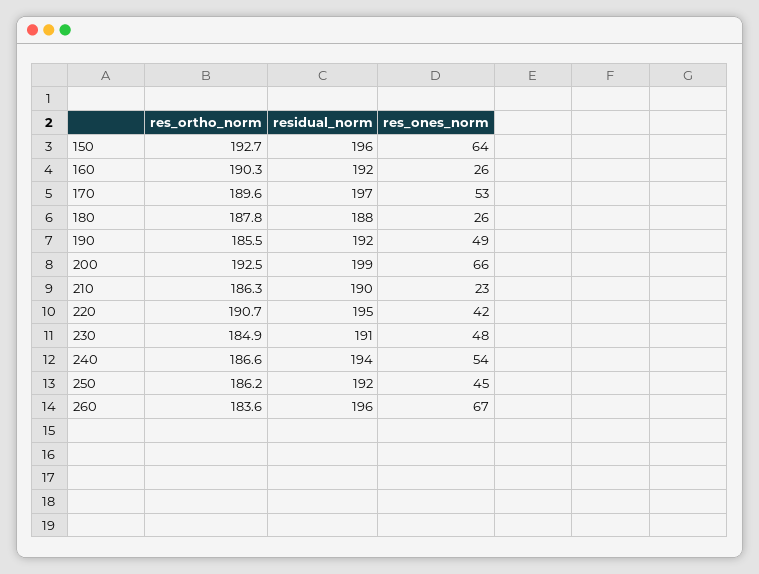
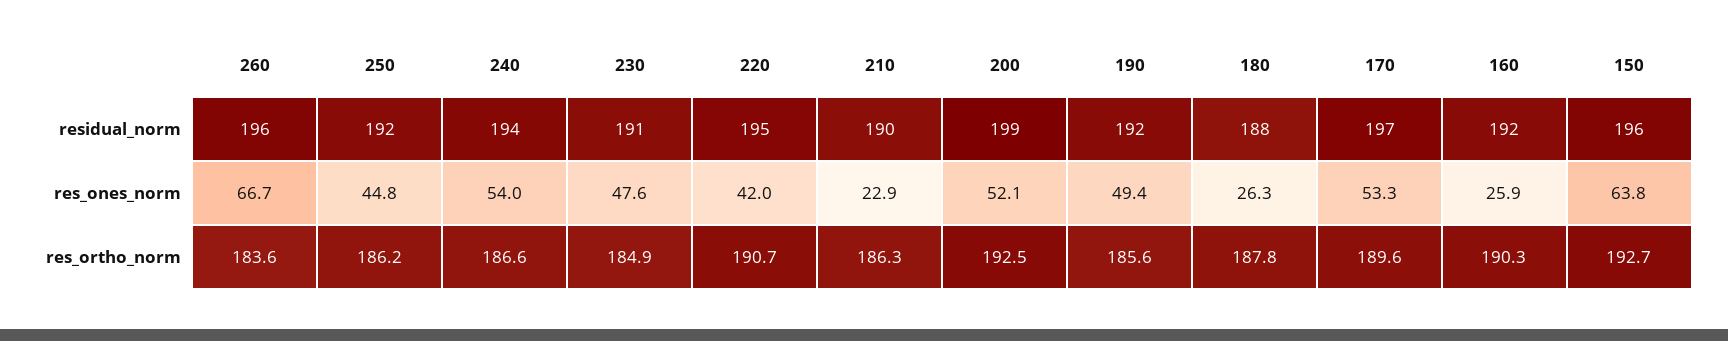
res_ortho_norm, 190: 185.5 -> 185.6
res_ones_norm, 200: 66 -> 52.1

